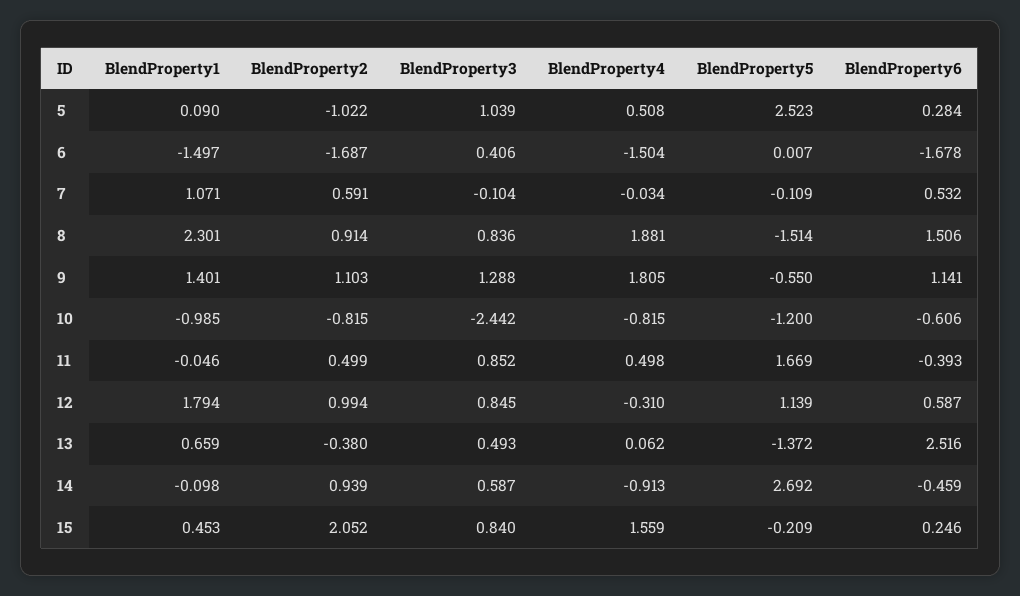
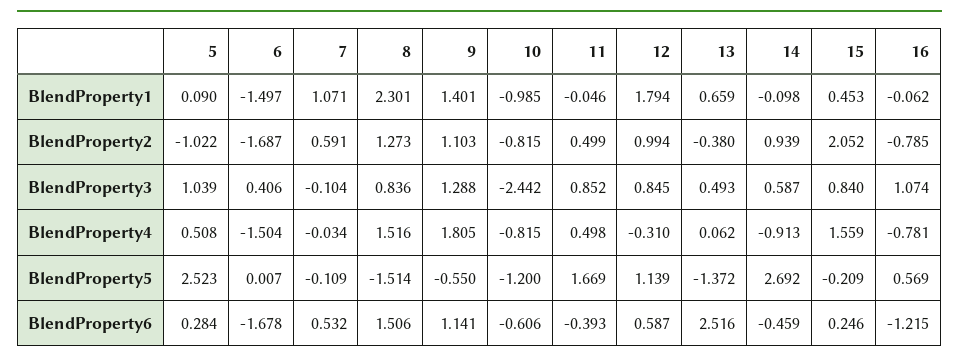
BlendProperty2, 8: 0.914 -> 1.273
BlendProperty4, 8: 1.881 -> 1.516
BlendProperty1, 16: none -> -0.062
BlendProperty2, 16: none -> -0.785
BlendProperty3, 16: none -> 1.074
BlendProperty4, 16: none -> -0.781
BlendProperty5, 16: none -> 0.569
BlendProperty6, 16: none -> -1.215

